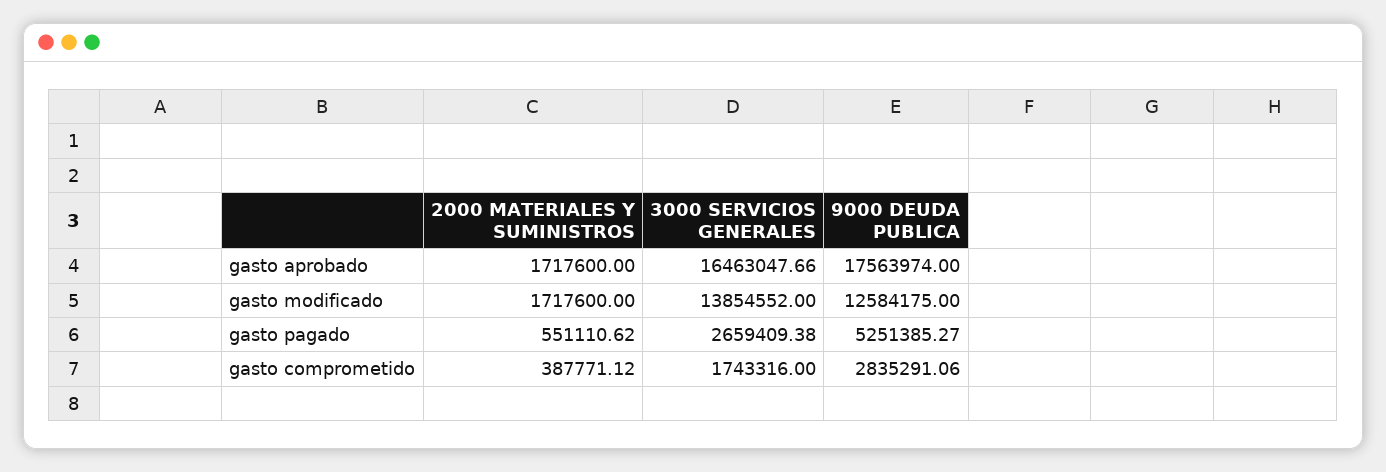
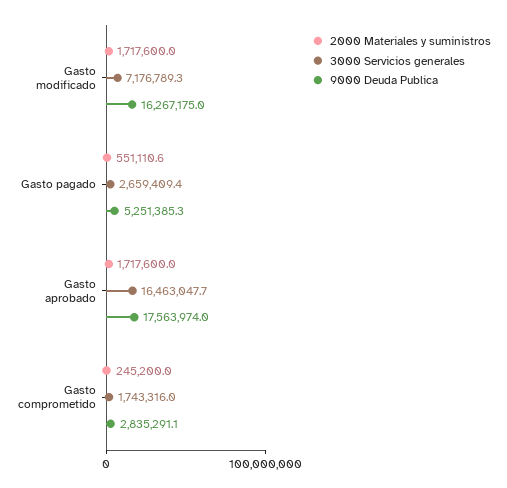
3000 SERVICIOS GENERALES, gasto modificado: 13854552 -> 7176789.3
9000 DEUDA PUBLICA, gasto modificado: 12584175 -> 16267175
2000 MATERIALES Y SUMINISTROS, gasto comprometido: 387771.12 -> 245200

